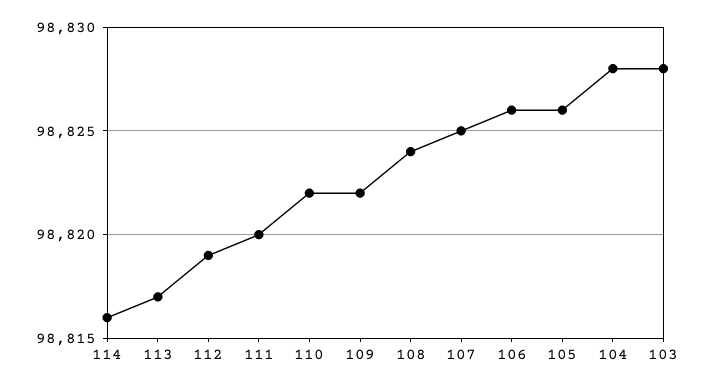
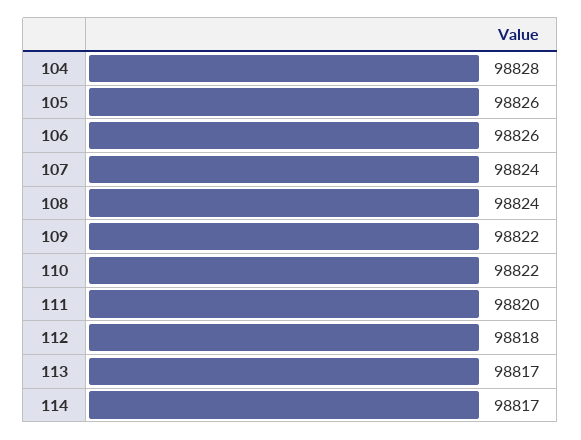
114: 98816 -> 98817
112: 98819 -> 98818
107: 98825 -> 98824
103: 98828 -> none

